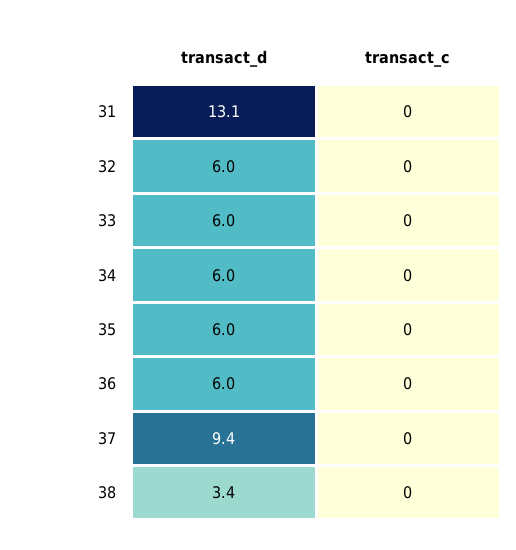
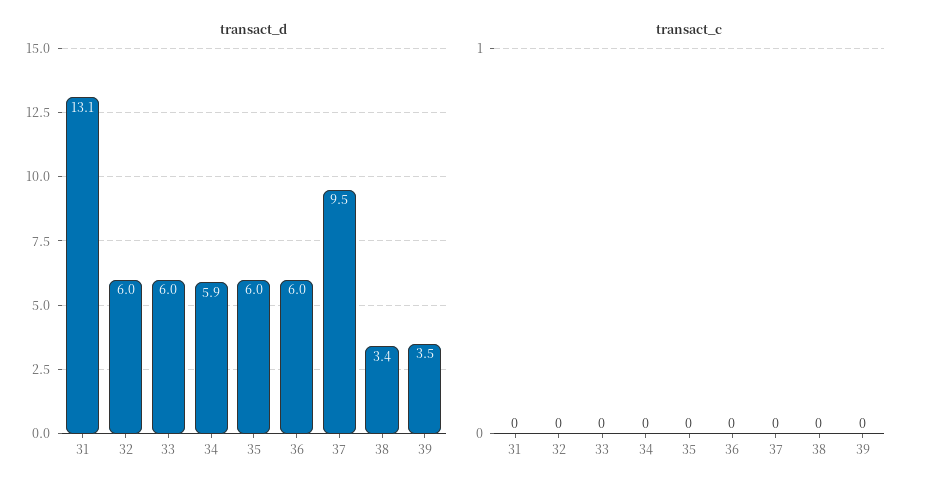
transact_d, 34: 6 -> 5.9
transact_d, 37: 9.4 -> 9.5
transact_d, 39: none -> 3.5
transact_c, 39: none -> 0

